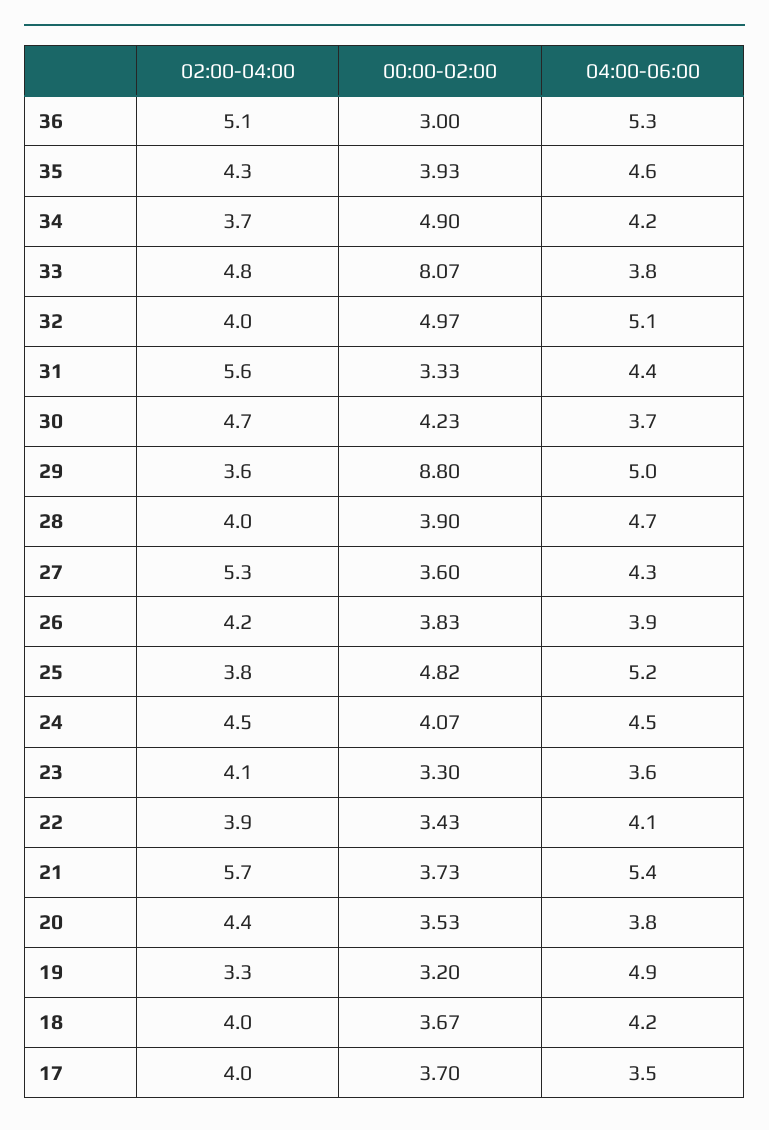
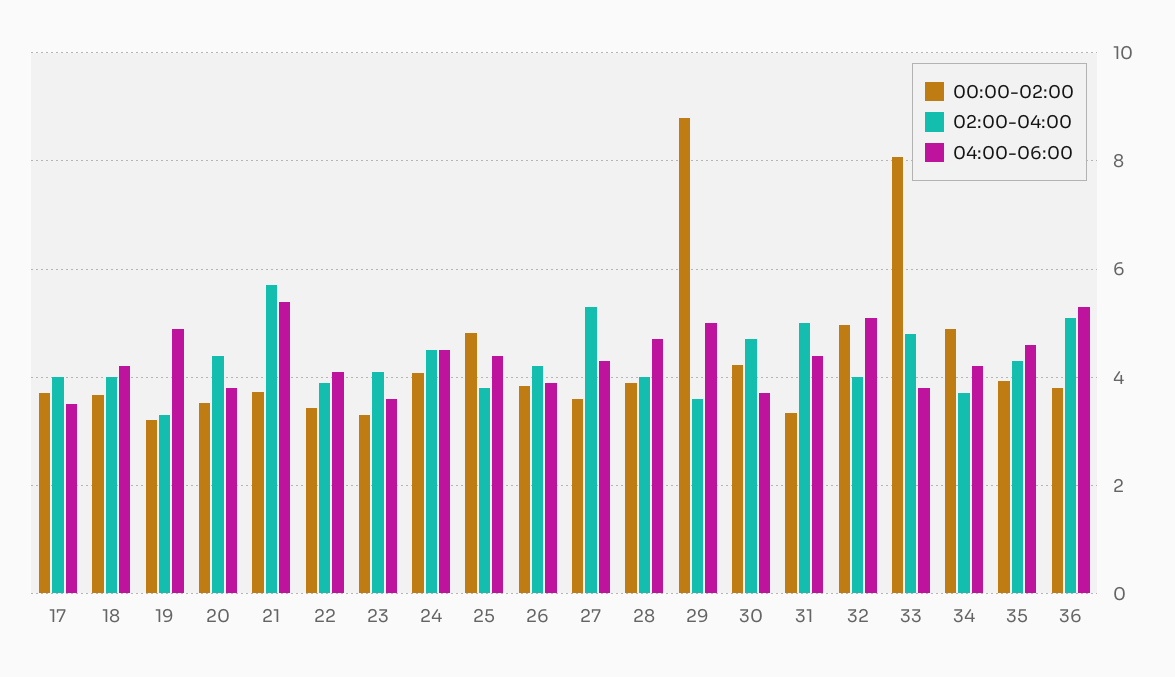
00:00-02:00, 36: 3 -> 3.8
02:00-04:00, 31: 5.6 -> 5
04:00-06:00, 25: 5.2 -> 4.4

